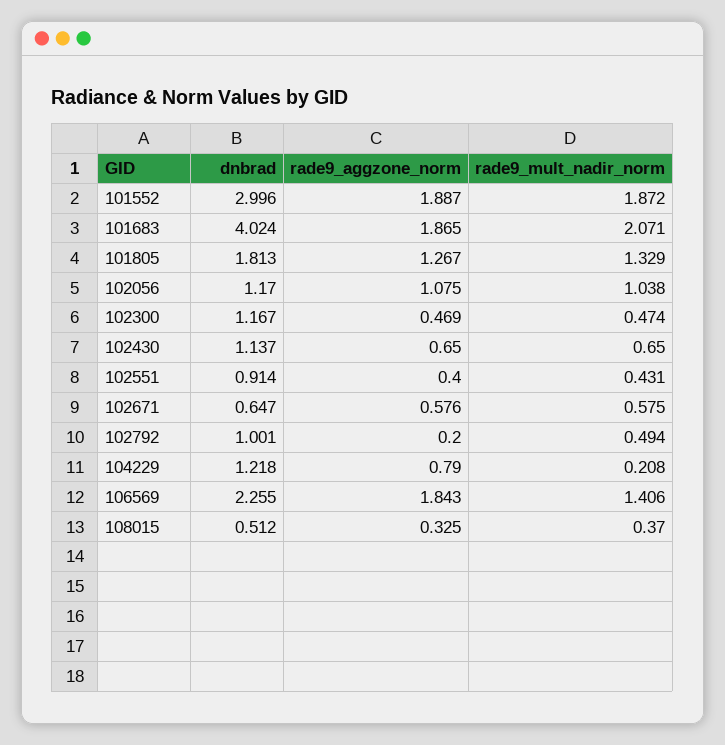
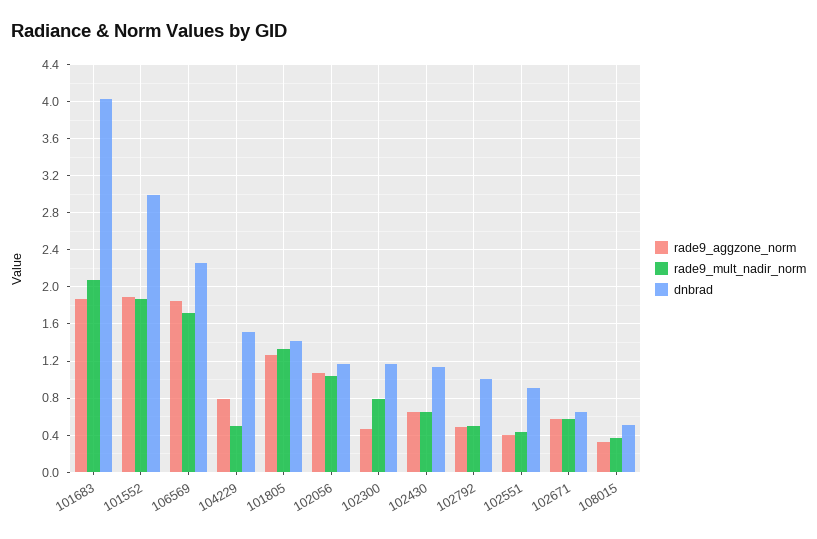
dnbrad, 101805: 1.813 -> 1.4
rade9_mult_nadir_norm, 102300: 0.474 -> 0.8
rade9_aggzone_norm, 102792: 0.2 -> 0.5
dnbrad, 104229: 1.218 -> 1.5
rade9_mult_nadir_norm, 104229: 0.208 -> 0.5
rade9_mult_nadir_norm, 106569: 1.406 -> 1.7

